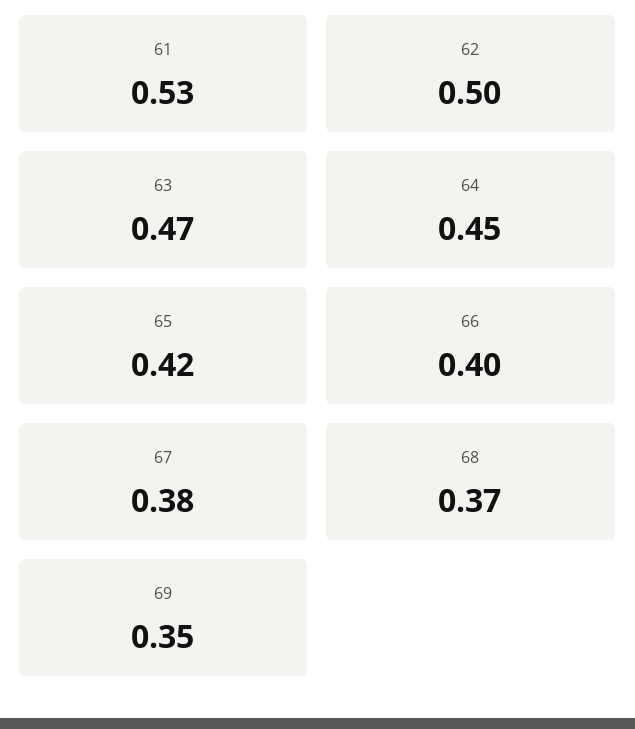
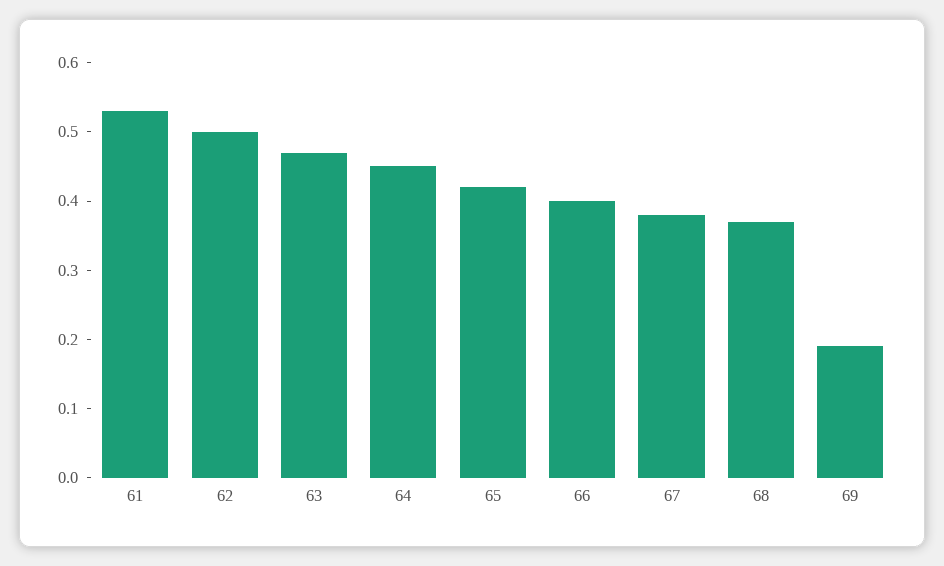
69: 0.35 -> 0.2

